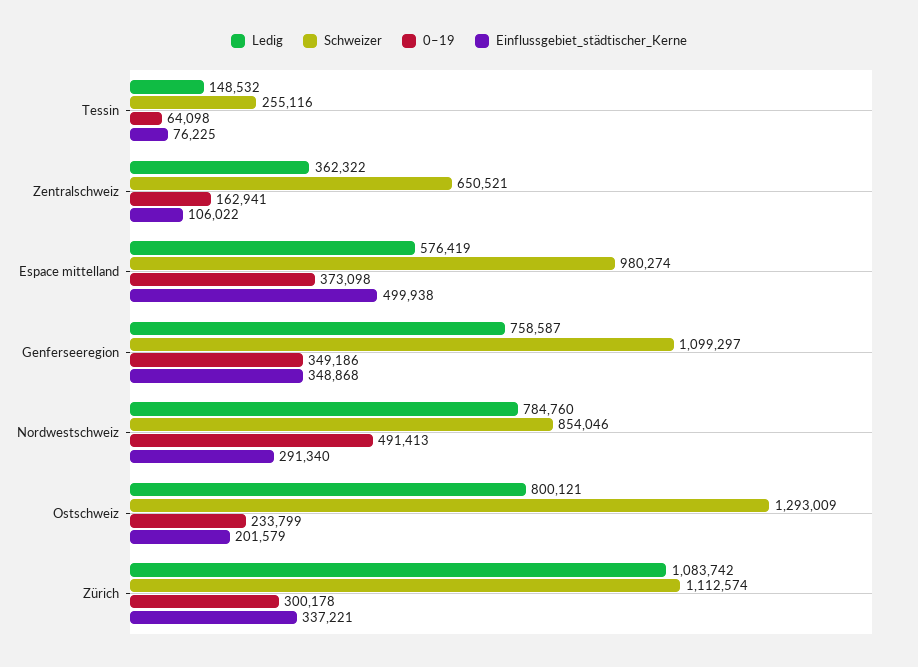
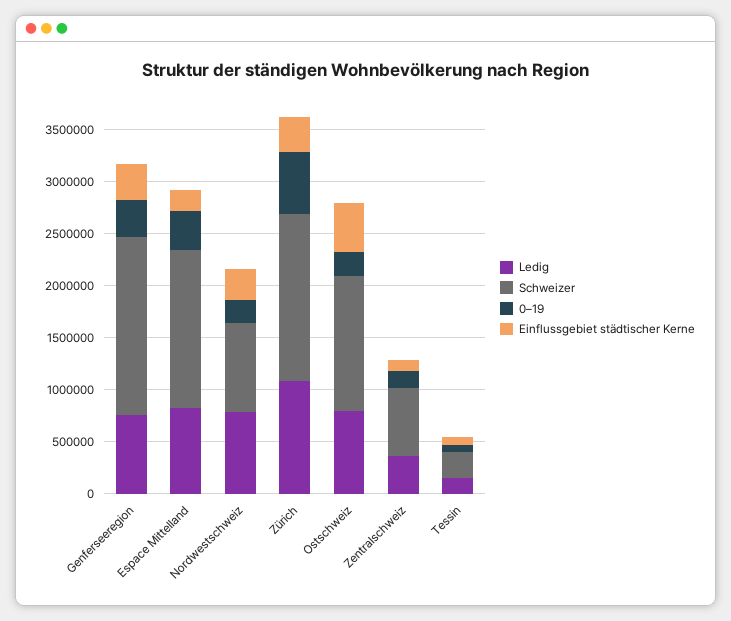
Ledig, Espace mittelland: 576419 -> 800000
Schweizer, Espace mittelland: 980274 -> 1500000
Einflussgebiet_städtischer_Kerne, Espace mittelland: 499938 -> 200000
Schweizer, Genferseeregion: 1099297 -> 1700000
0–19, Nordwestschweiz: 491413 -> 200000
Einflussgebiet_städtischer_Kerne, Ostschweiz: 201579 -> 500000
Schweizer, Zürich: 1112574 -> 1600000
0–19, Zürich: 300178 -> 600000

